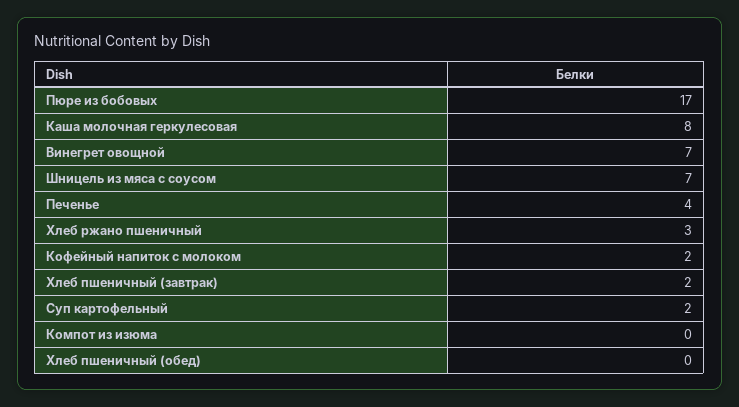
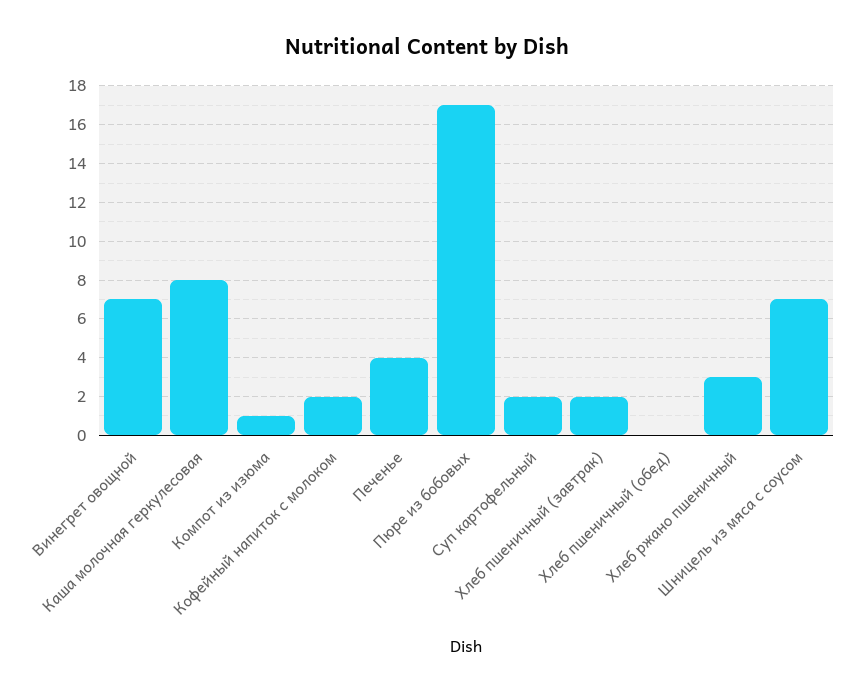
Компот из изюма: 0 -> 1

